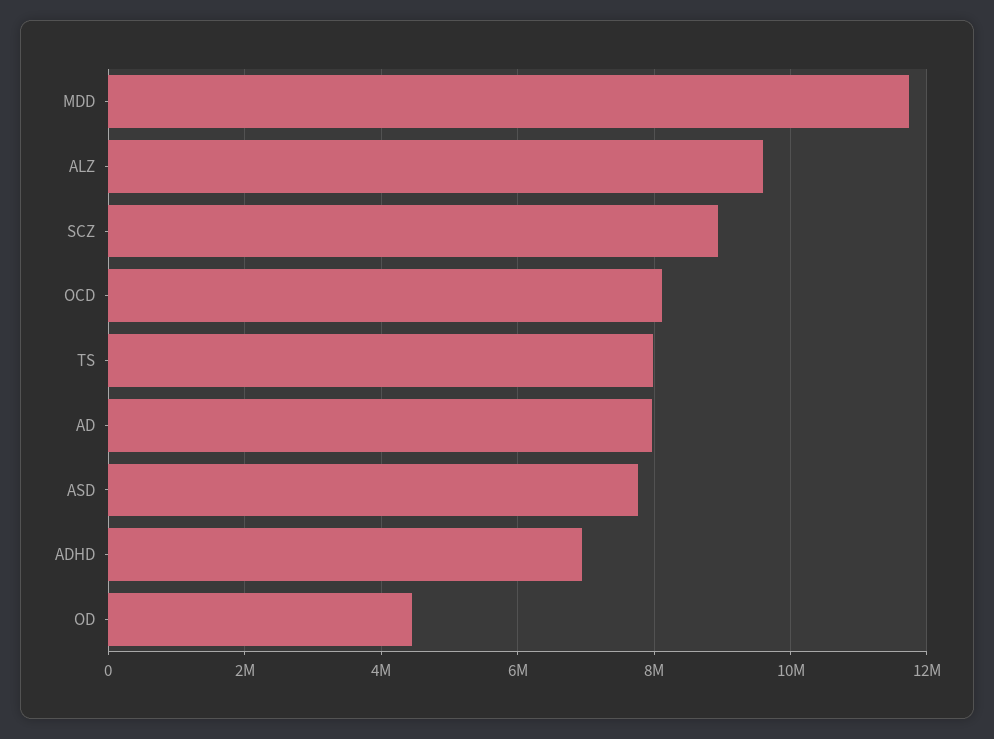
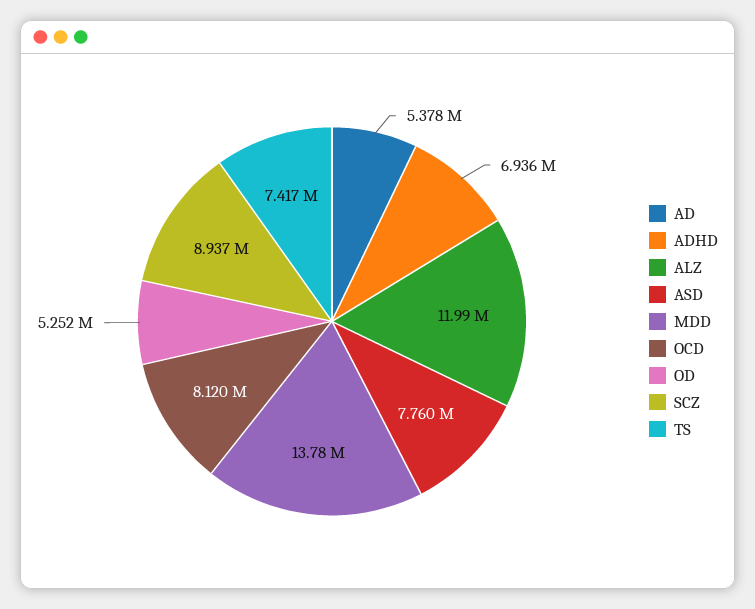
MDD: 11800000 -> 13780000
ALZ: 9600000 -> 11990000
TS: 8000000 -> 7417000
AD: 8000000 -> 5378000
OD: 4400000 -> 5252000

